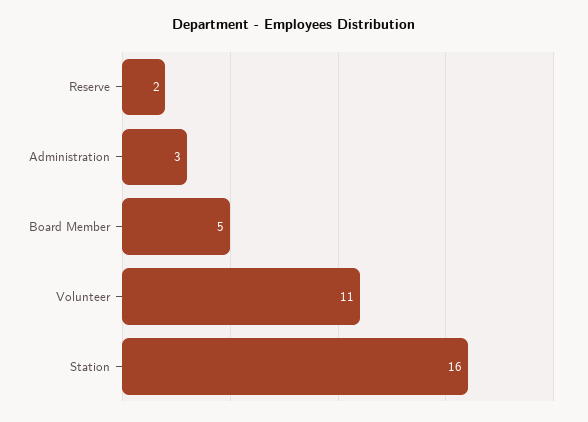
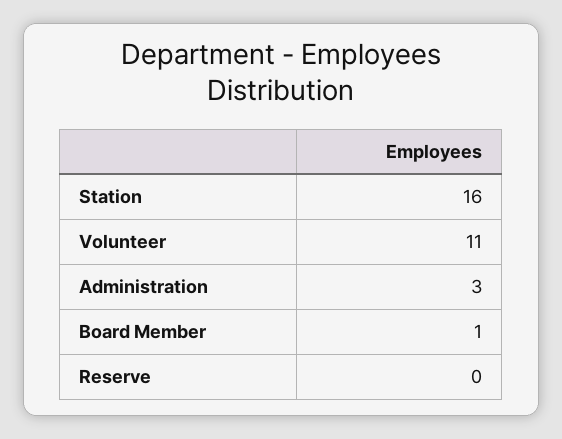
Reserve: 2 -> 0
Board Member: 5 -> 1

